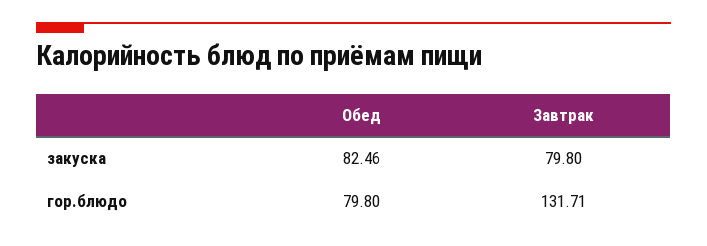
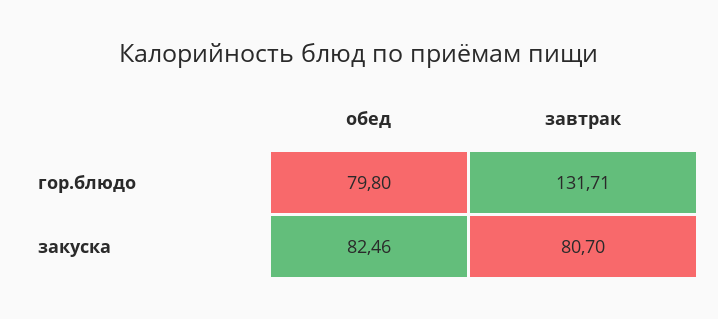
Завтрак, закуска: 79.8 -> 80.7

